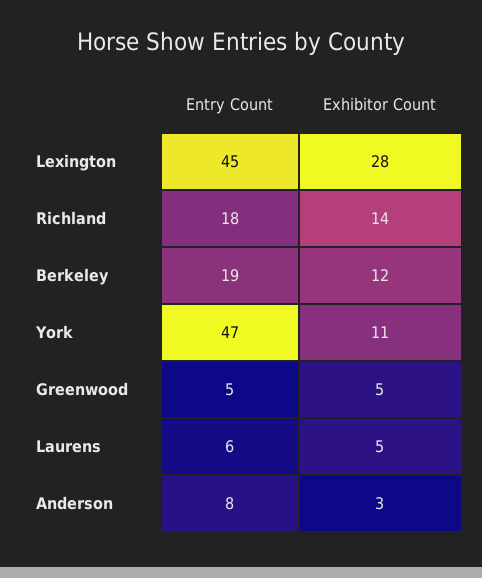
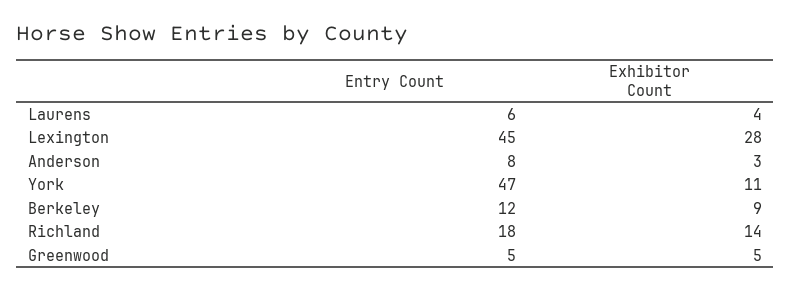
Entry Count, Berkeley: 19 -> 12
Exhibitor Count, Berkeley: 12 -> 9
Exhibitor Count, Laurens: 5 -> 4

